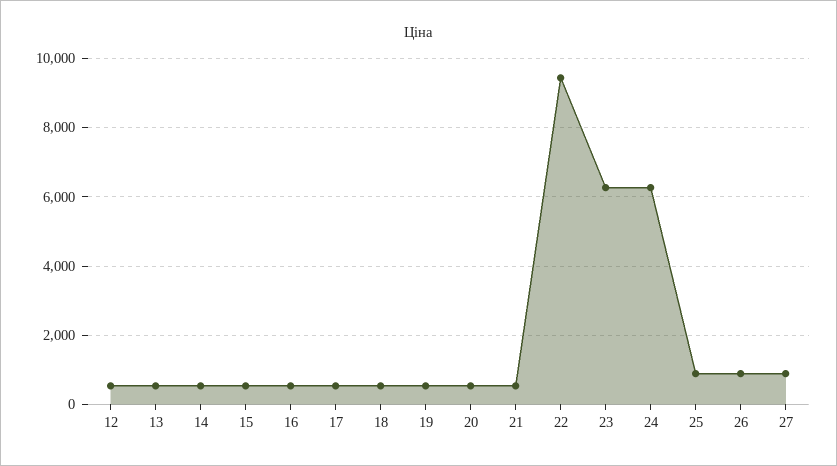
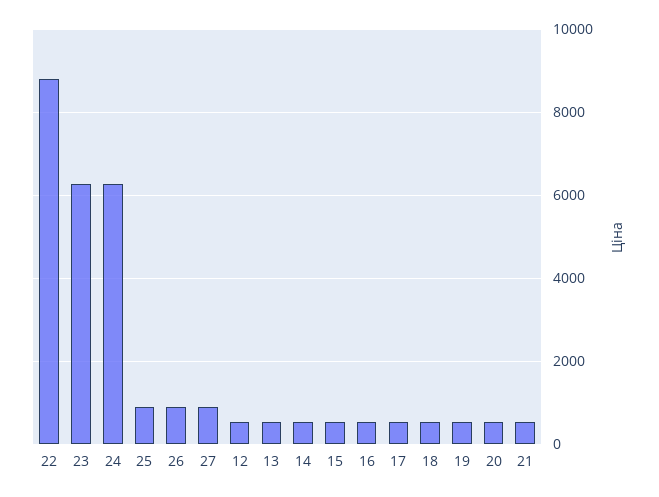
22: 9400 -> 8800

